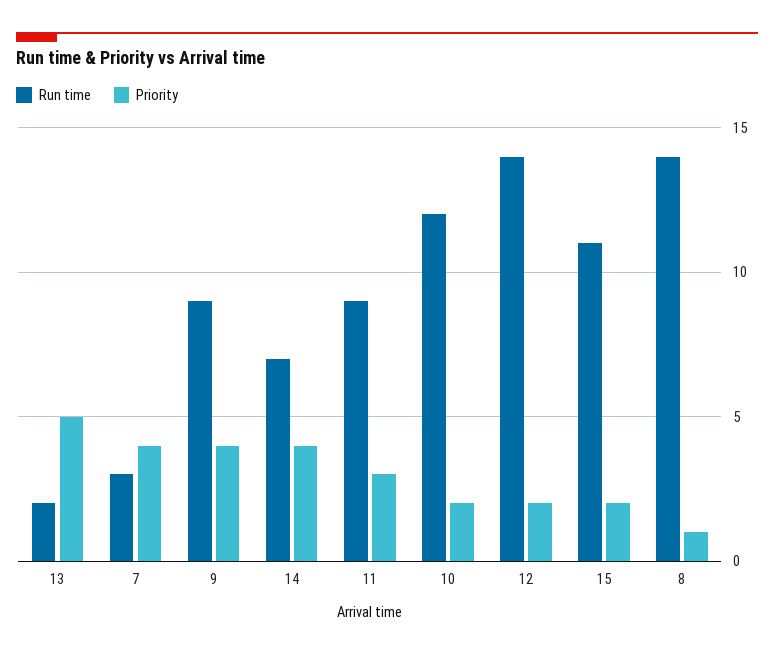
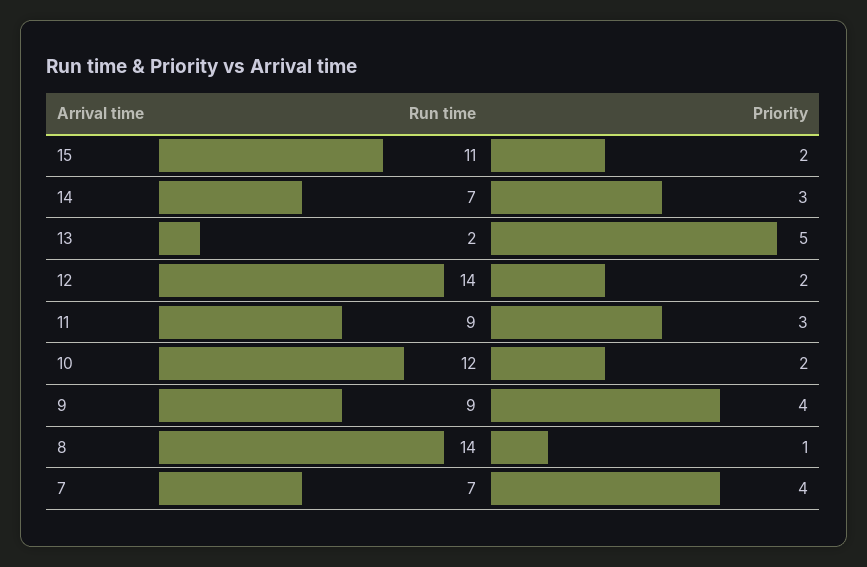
Run time, 7: 3 -> 7
Priority, 14: 4 -> 3

